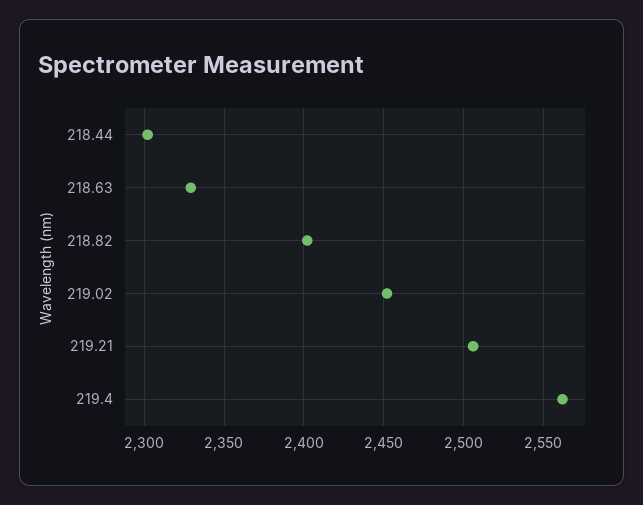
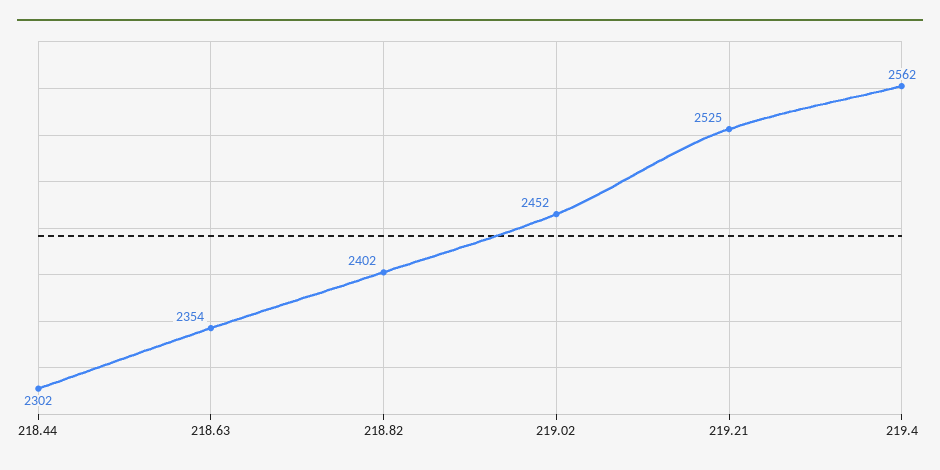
218.63: 2330 -> 2354
219.21: 2505 -> 2525

